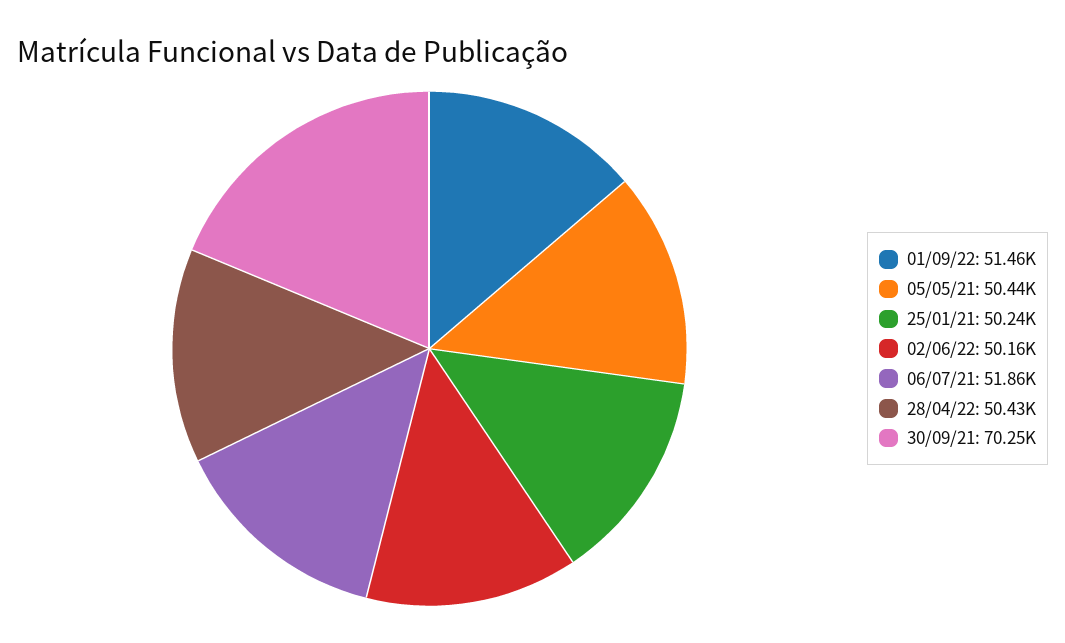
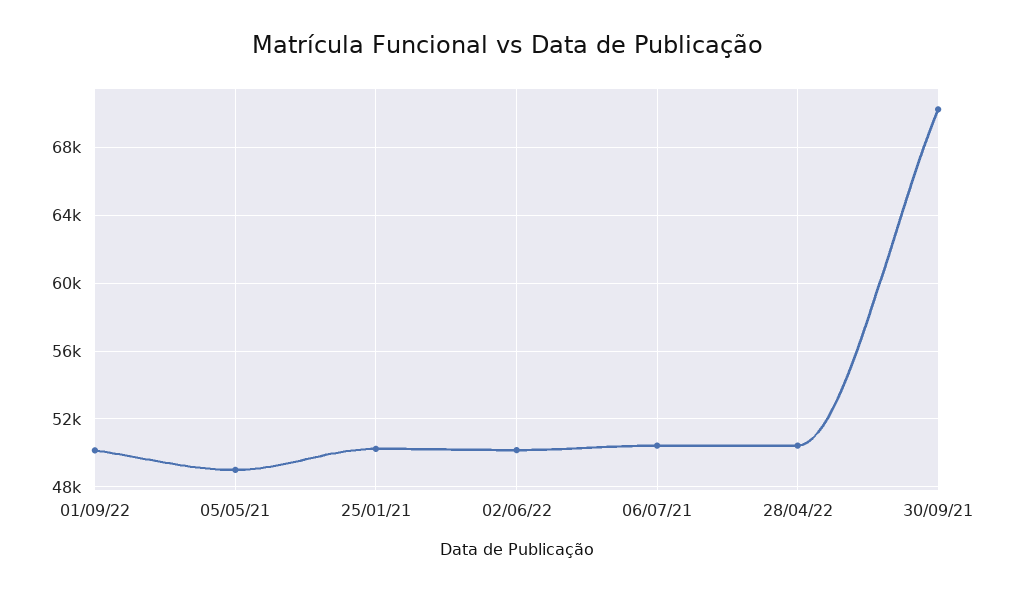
01/09/22: 51460 -> 50000
05/05/21: 50440 -> 49000
06/07/21: 51860 -> 50500

